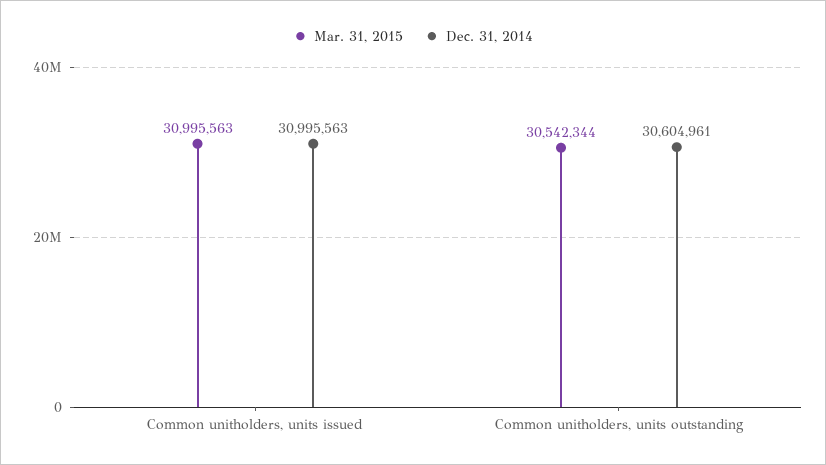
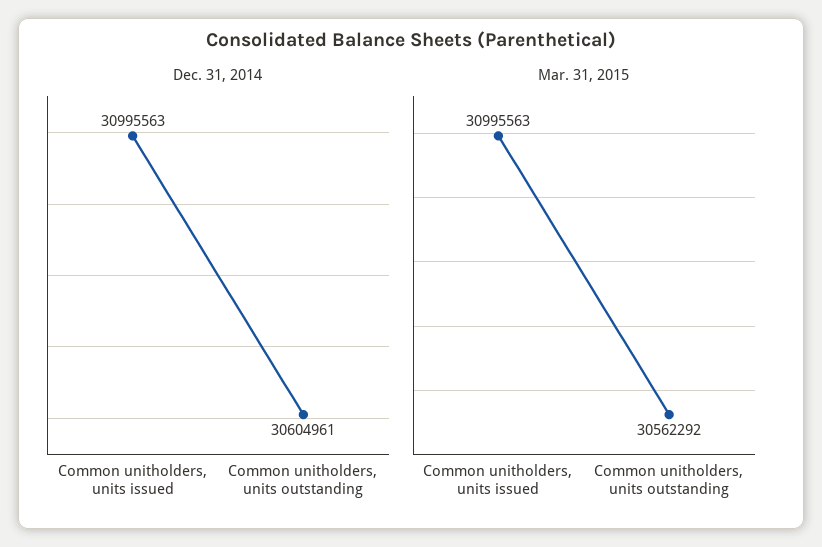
Mar. 31, 2015, Common unitholders, units outstanding: 30542344 -> 30562292

